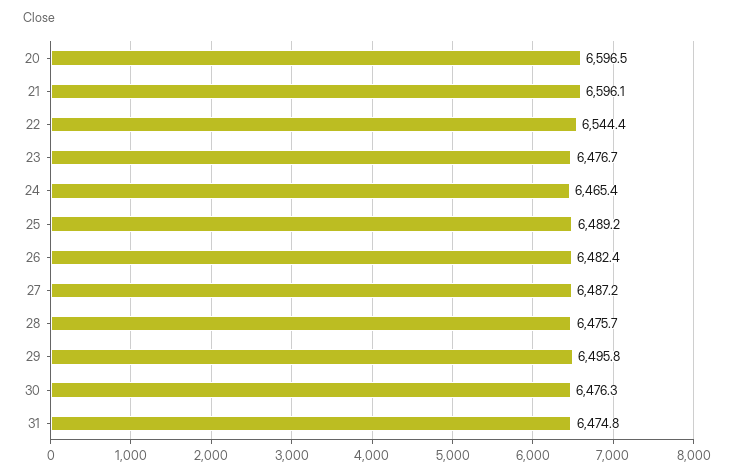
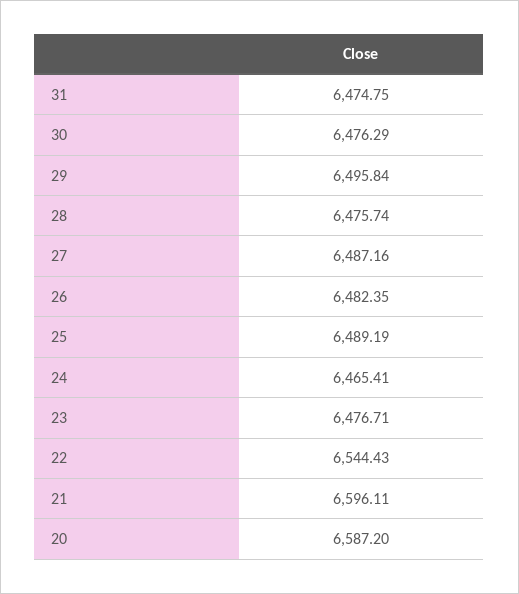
20: 6596.5 -> 6587.2

